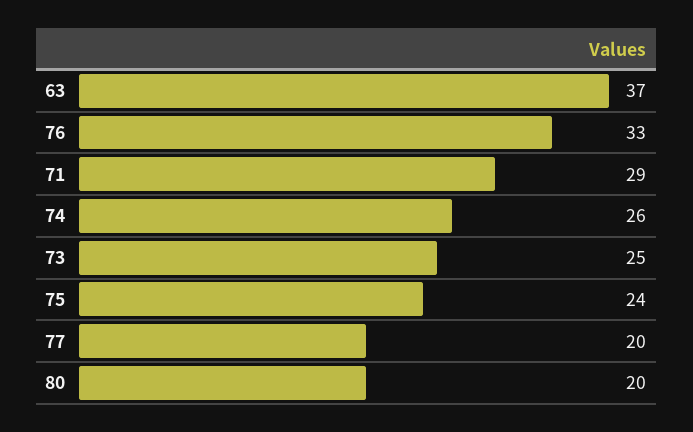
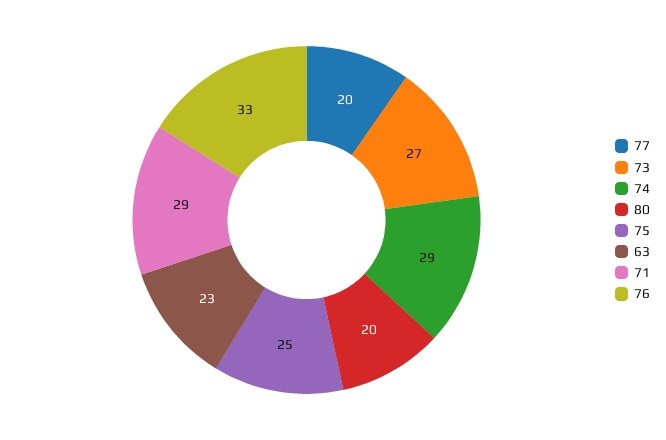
63: 37 -> 23
74: 26 -> 29
73: 25 -> 27
75: 24 -> 25

